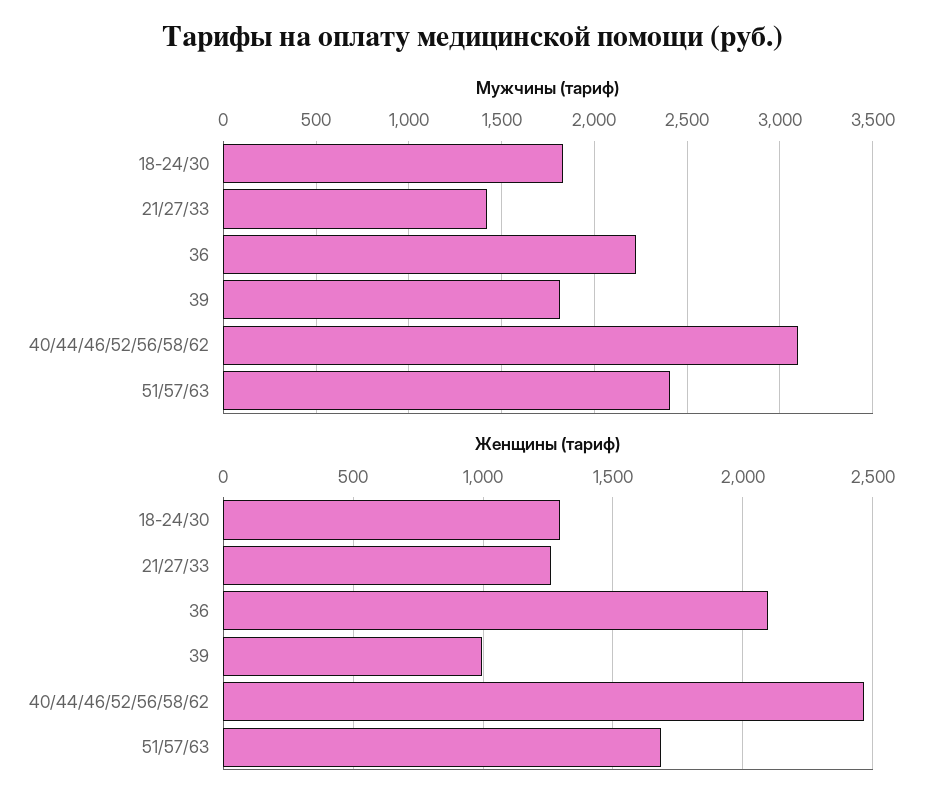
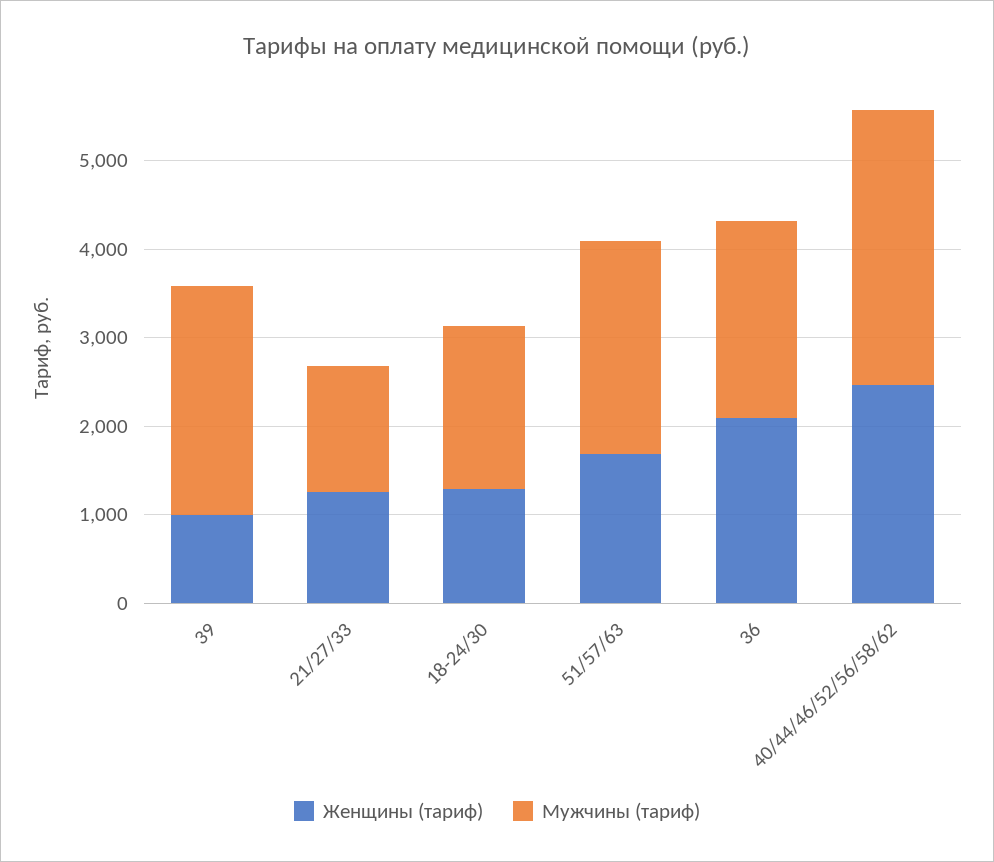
Мужчины (тариф), 39: 1800 -> 2600

